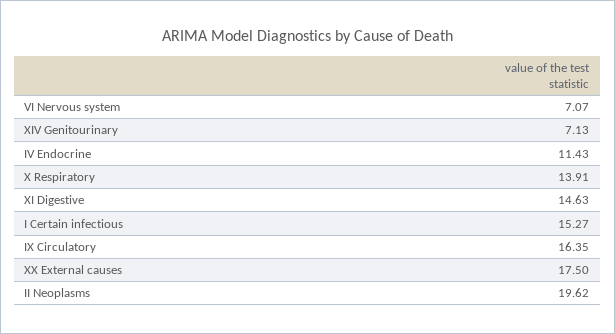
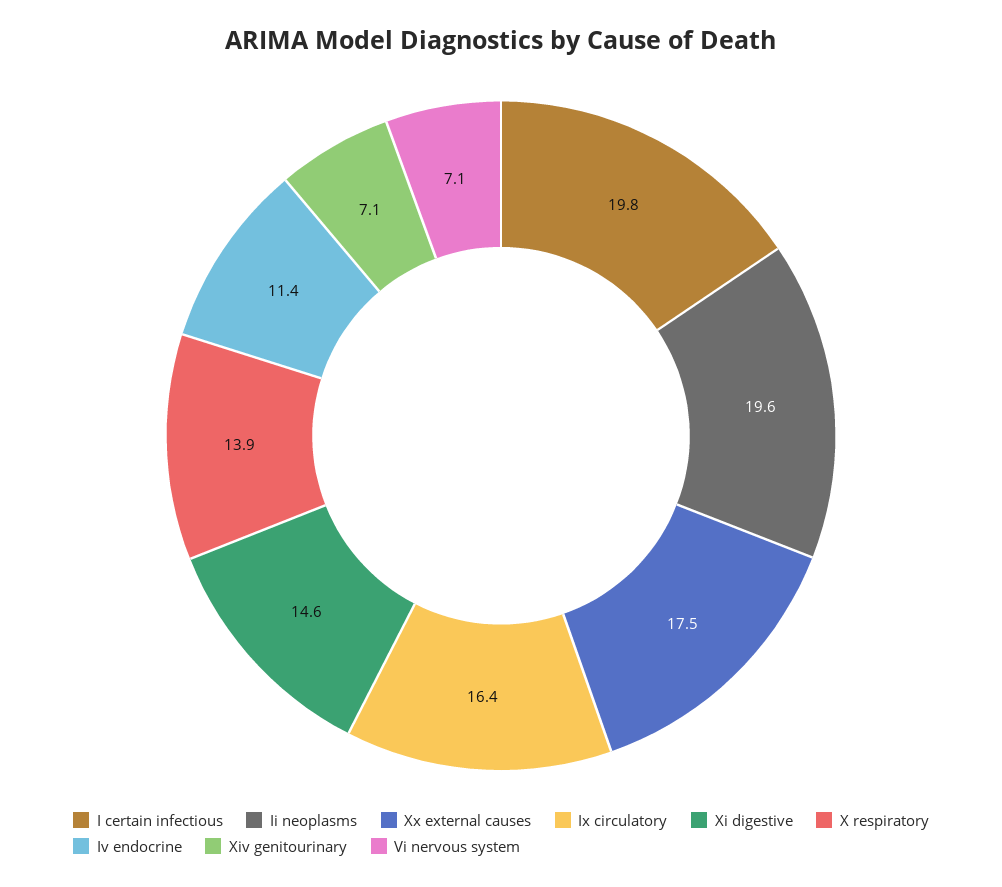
I Certain infectious: 15.27 -> 19.8

